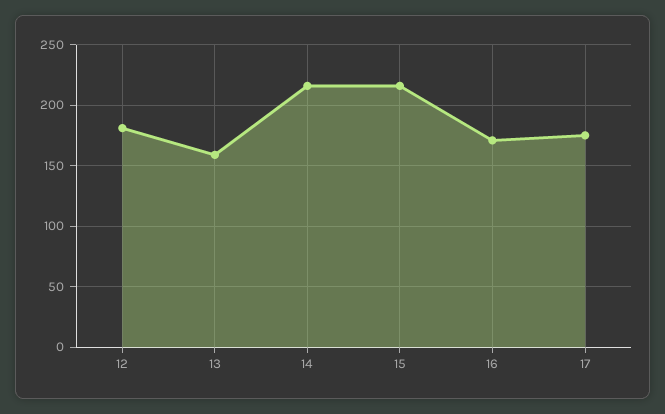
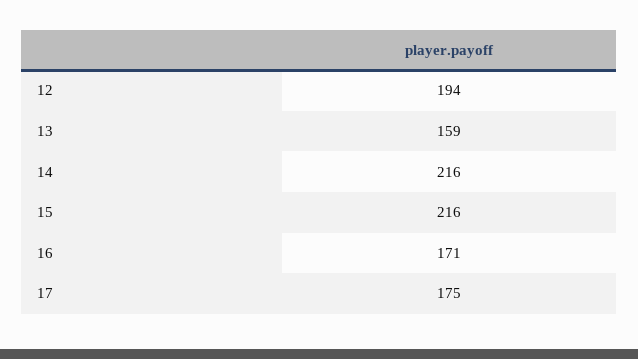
12: 180 -> 194

